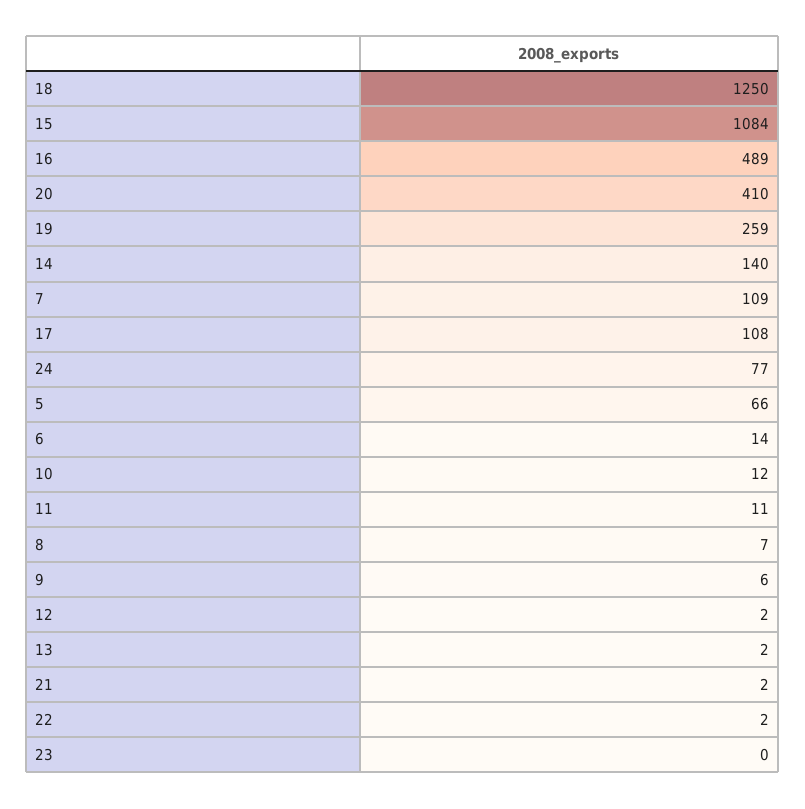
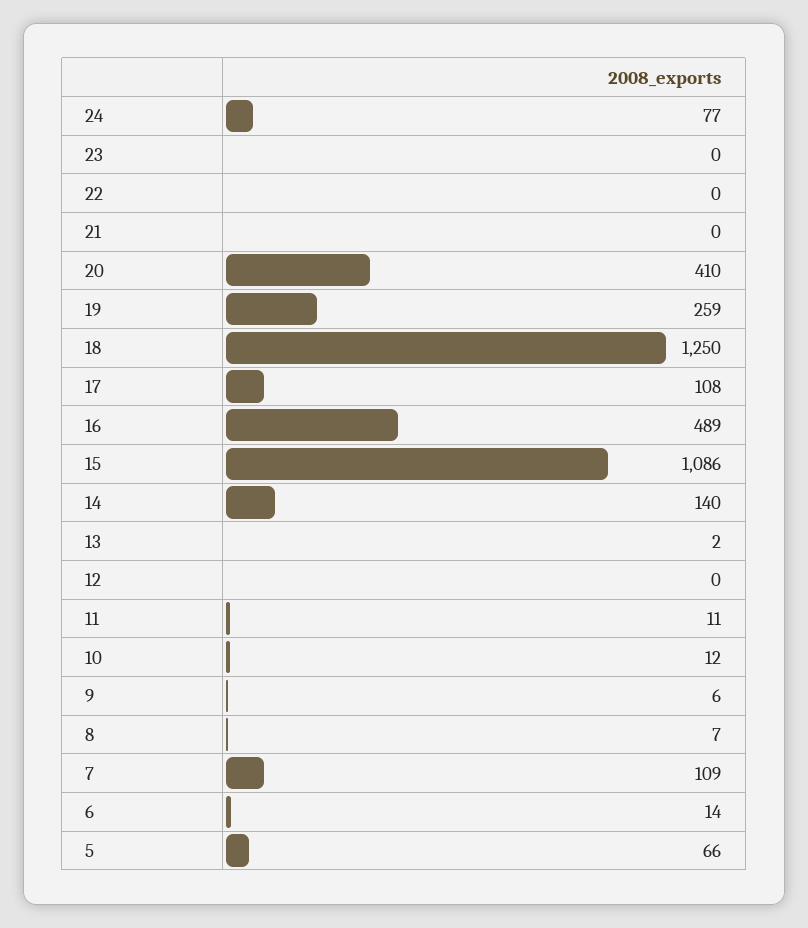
15: 1084 -> 1086
12: 2 -> 0
21: 2 -> 0
22: 2 -> 0

